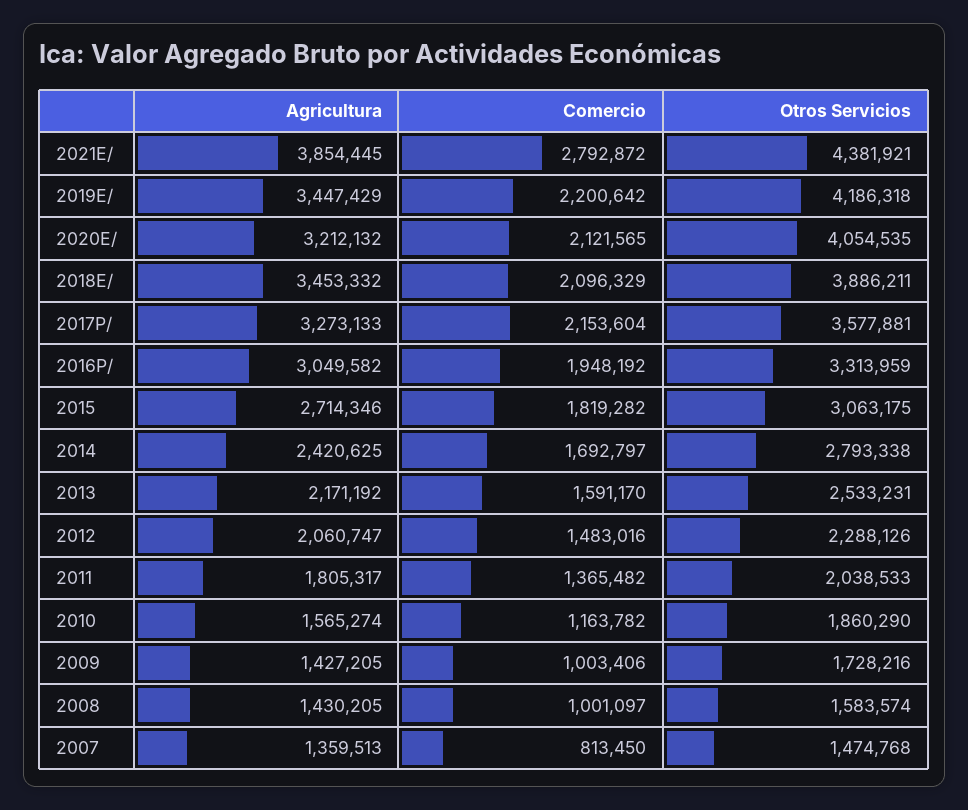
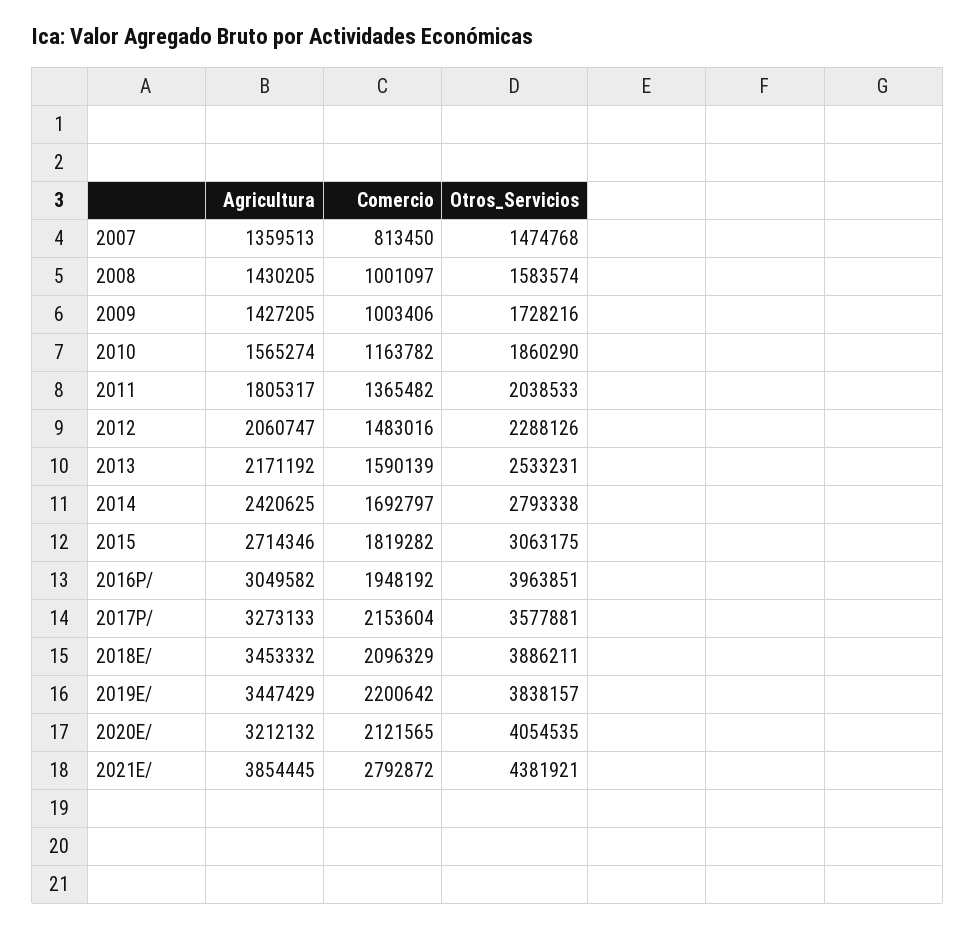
Otros Servicios, 2019E/: 4186318 -> 3838157
Otros Servicios, 2016P/: 3313959 -> 3963851
Comercio, 2013: 1591170 -> 1590139

